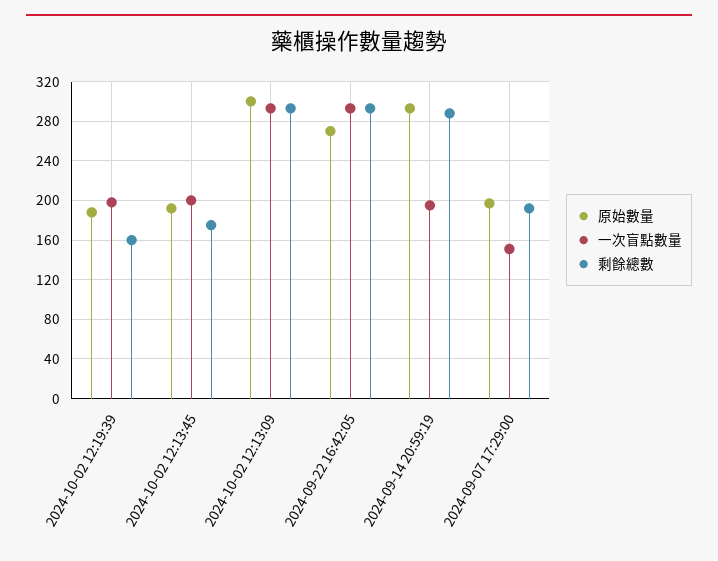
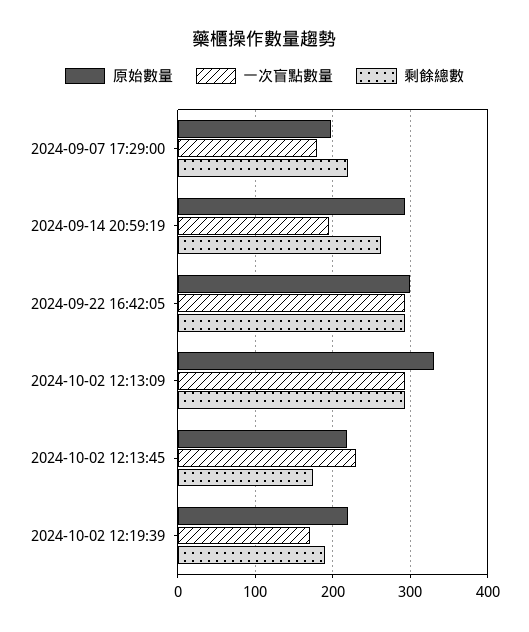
原始數量, 2024-10-02 12:19:39: 190 -> 220
一次盲點數量, 2024-10-02 12:19:39: 200 -> 170
剩餘總數, 2024-10-02 12:19:39: 160 -> 190
原始數量, 2024-10-02 12:13:45: 190 -> 220
一次盲點數量, 2024-10-02 12:13:45: 200 -> 230
原始數量, 2024-10-02 12:13:09: 300 -> 330
原始數量, 2024-09-22 16:42:05: 270 -> 300
剩餘總數, 2024-09-14 20:59:19: 290 -> 260
一次盲點數量, 2024-09-07 17:29:00: 150 -> 180
剩餘總數, 2024-09-07 17:29:00: 190 -> 220

